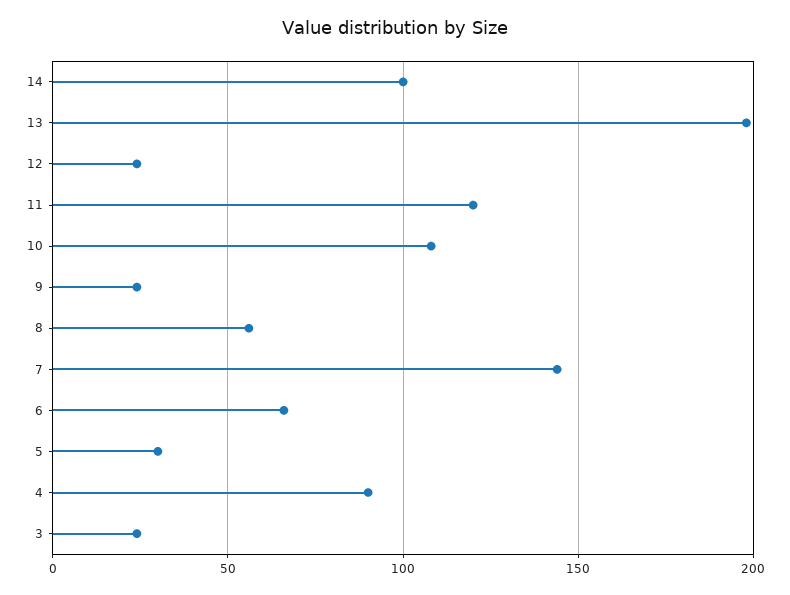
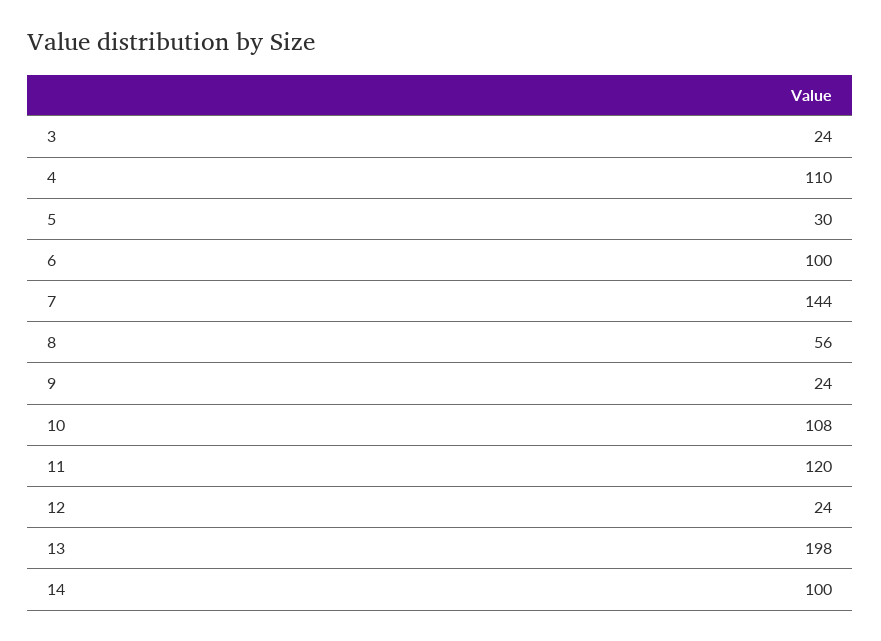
6: 65 -> 100
4: 90 -> 110

